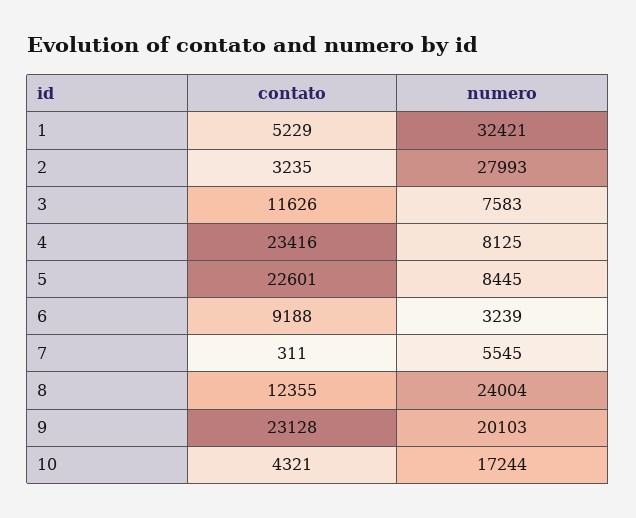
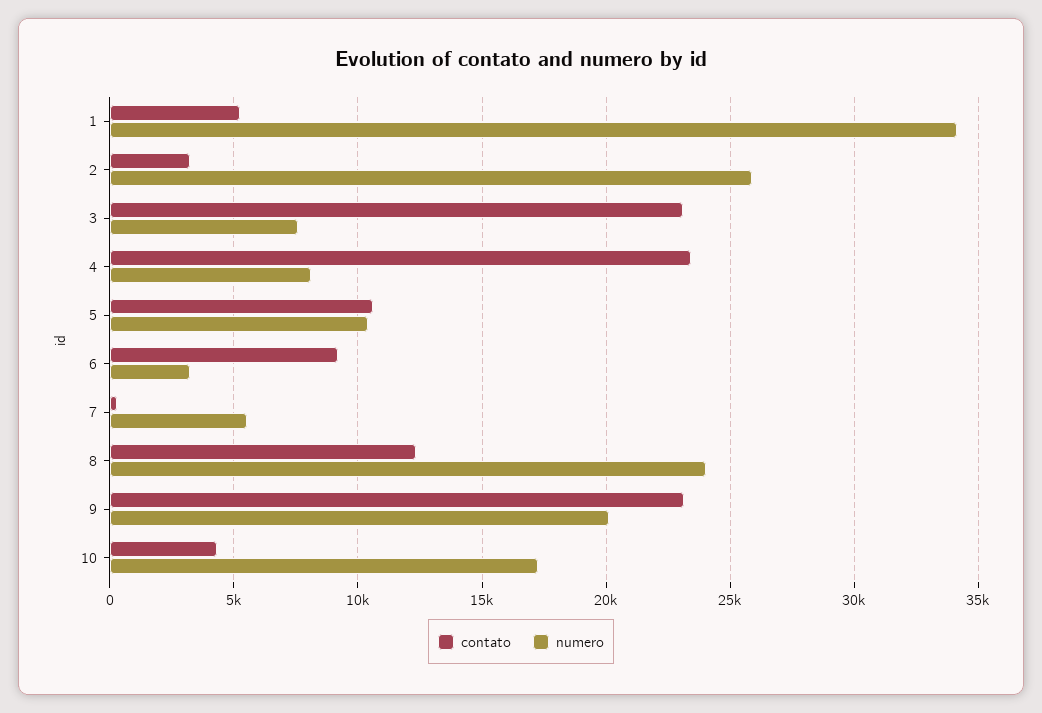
numero, 1: 32421 -> 34000
numero, 2: 27993 -> 26000
contato, 3: 11626 -> 23000
contato, 5: 22601 -> 10500
numero, 5: 8445 -> 10500

